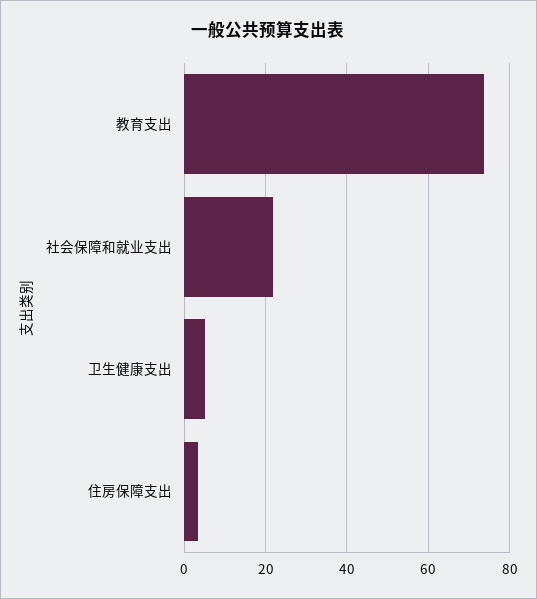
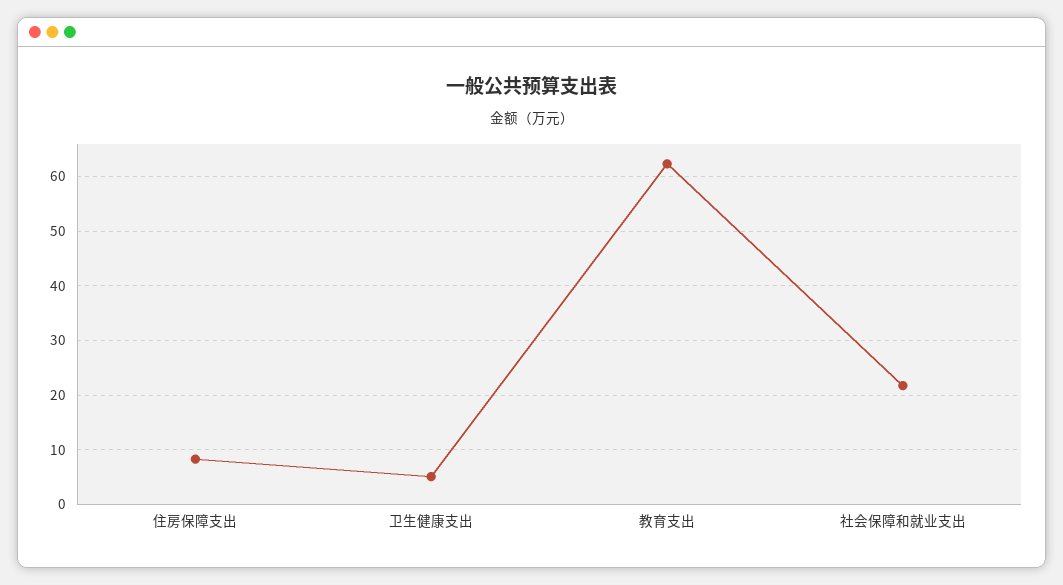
教育支出: 74 -> 62
住房保障支出: 4 -> 8

